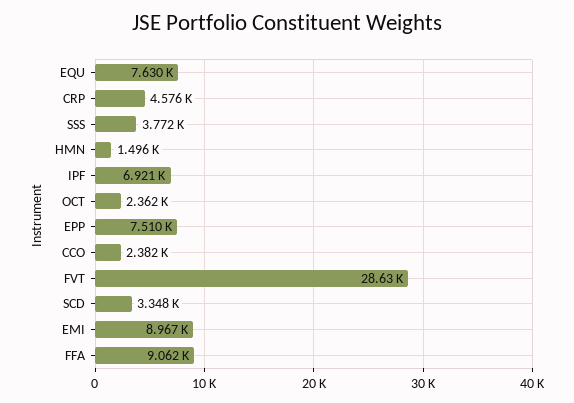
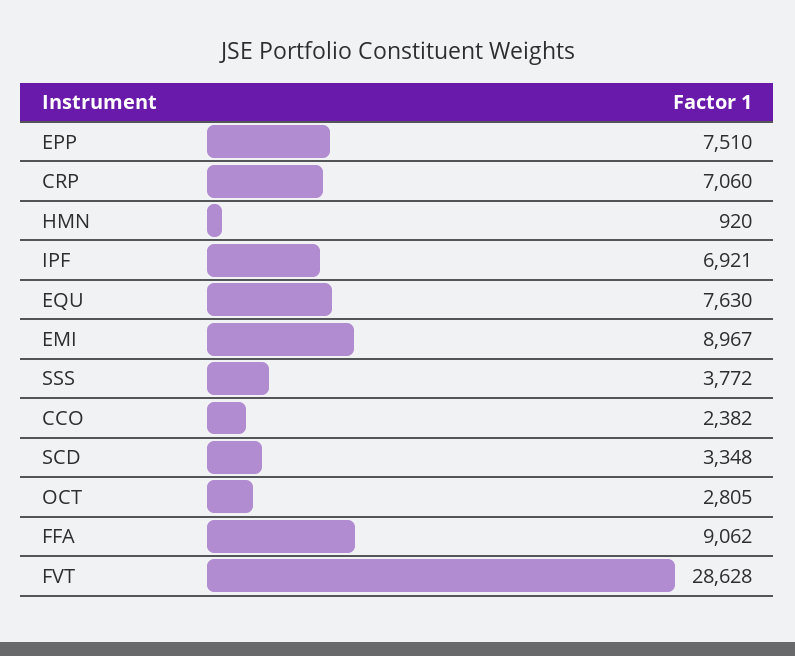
CRP: 4576 -> 7060
HMN: 1496 -> 920
OCT: 2362 -> 2805

